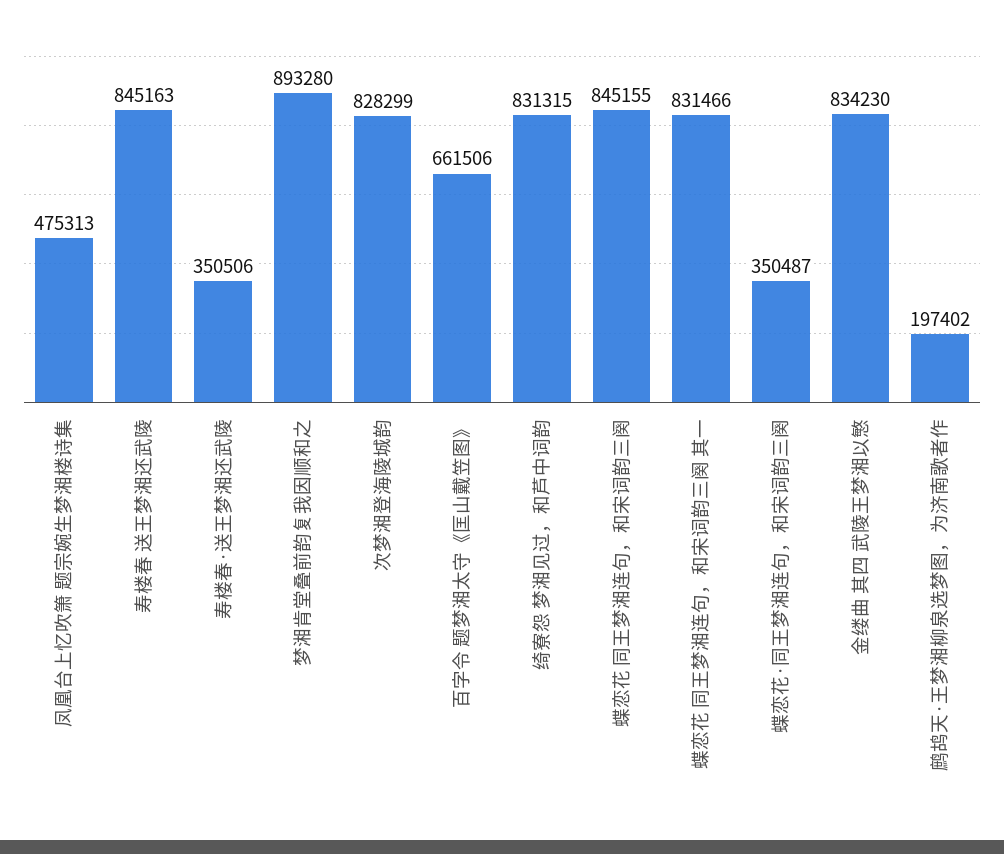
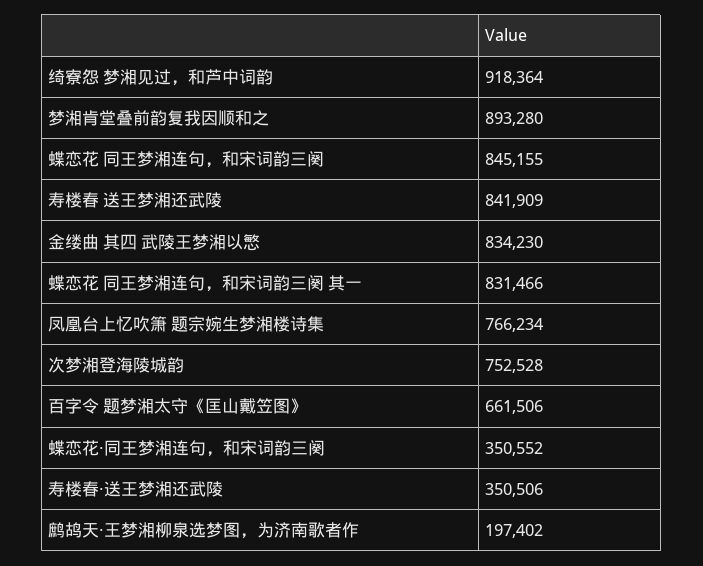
凤凰台上忆吹箫 题宗婉生梦湘楼诗集: 475313 -> 766234
寿楼春 送王梦湘还武陵: 845163 -> 841909
次梦湘登海陵城韵: 828299 -> 752528
绮寮怨 梦湘见过，和芦中词韵: 831315 -> 918364
蝶恋花·同王梦湘连句，和宋词韵三阕: 350487 -> 350552

